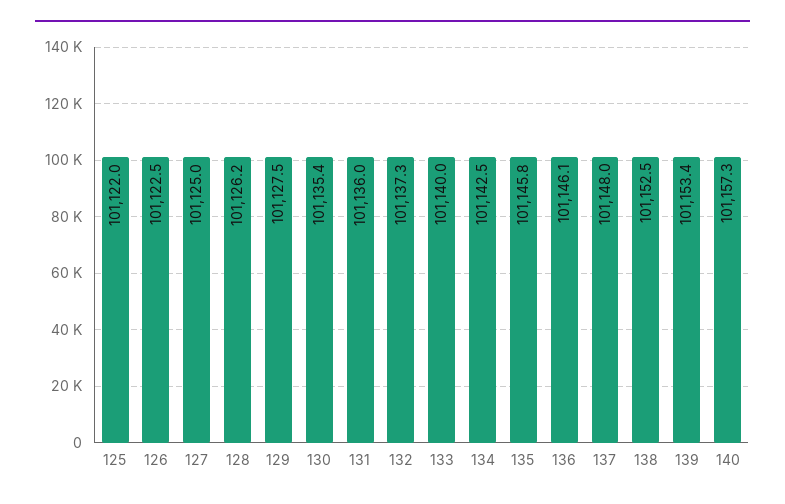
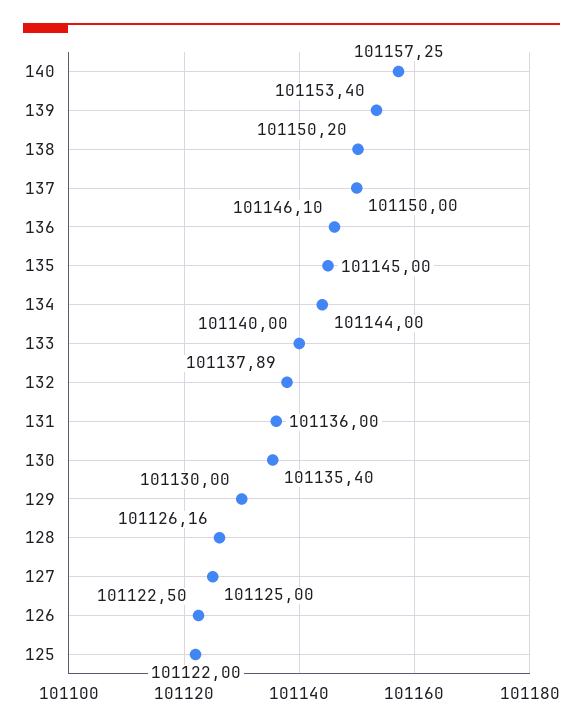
129: 101127.5 -> 101130
132: 101137.3 -> 101137.89
134: 101142.5 -> 101144
135: 101145.8 -> 101145
137: 101148 -> 101150
138: 101152.5 -> 101150.2

